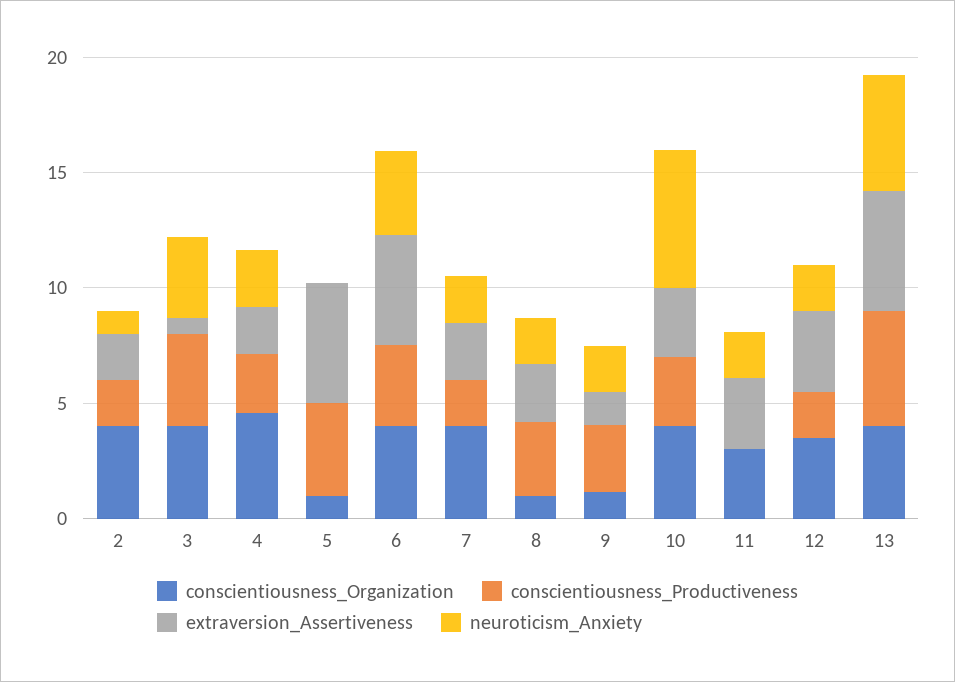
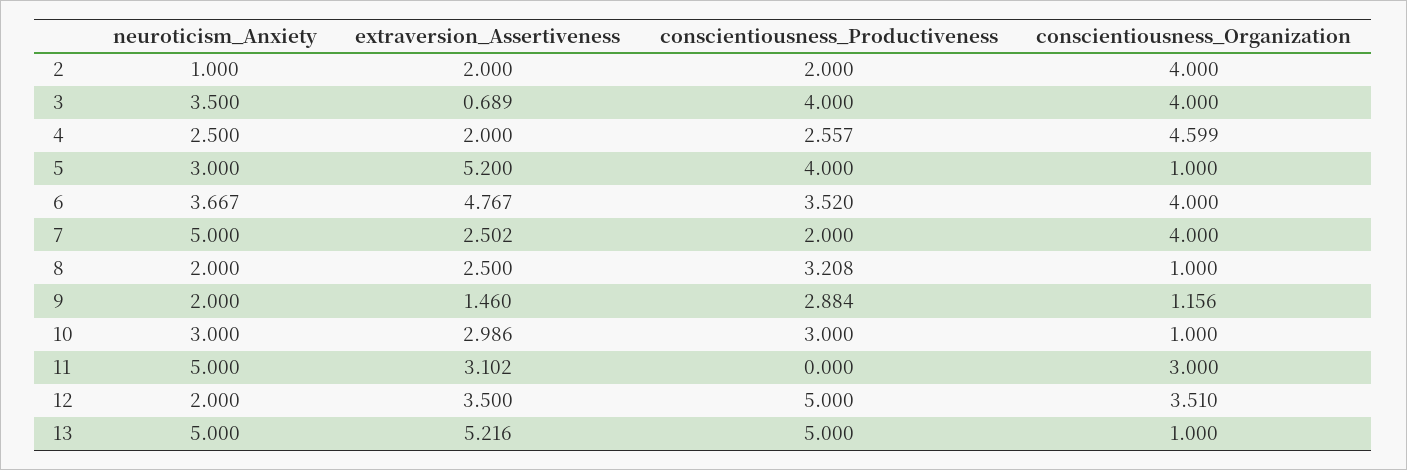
neuroticism_Anxiety, 5: 0 -> 3
neuroticism_Anxiety, 7: 2 -> 5
conscientiousness_Organization, 10: 4 -> 1
neuroticism_Anxiety, 10: 6 -> 3
neuroticism_Anxiety, 11: 2 -> 5
conscientiousness_Productiveness, 12: 2 -> 5
conscientiousness_Organization, 13: 4 -> 1

